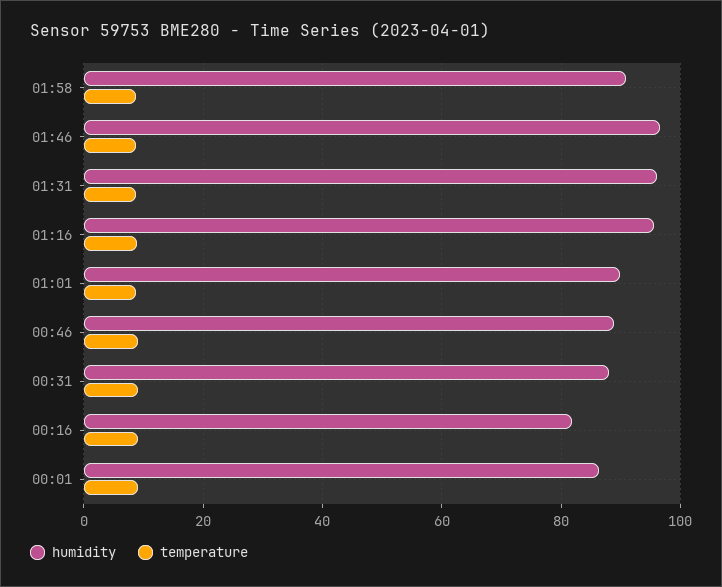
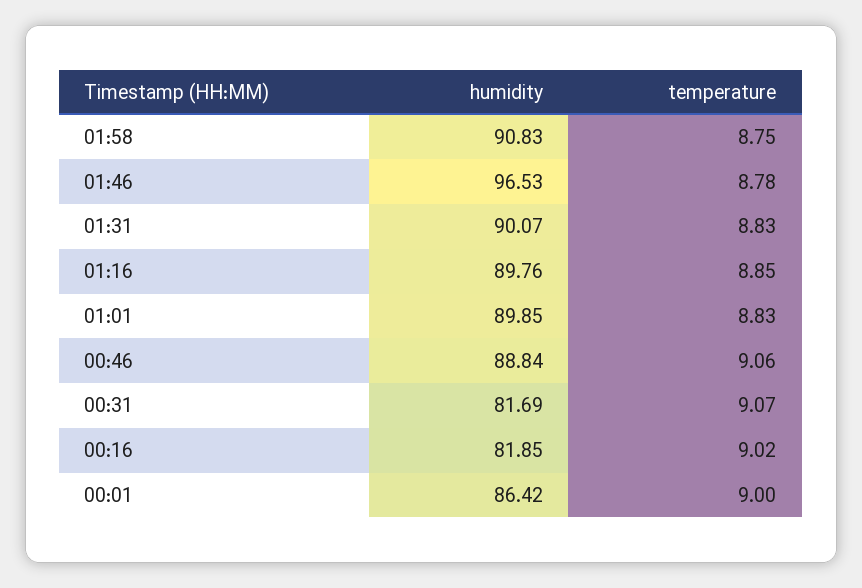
humidity, 01:31: 96 -> 90.07
humidity, 01:16: 96 -> 89.76
humidity, 00:31: 88 -> 81.69

